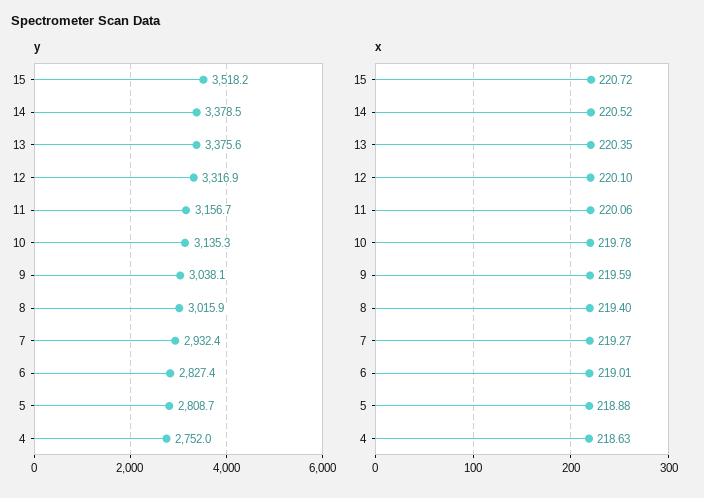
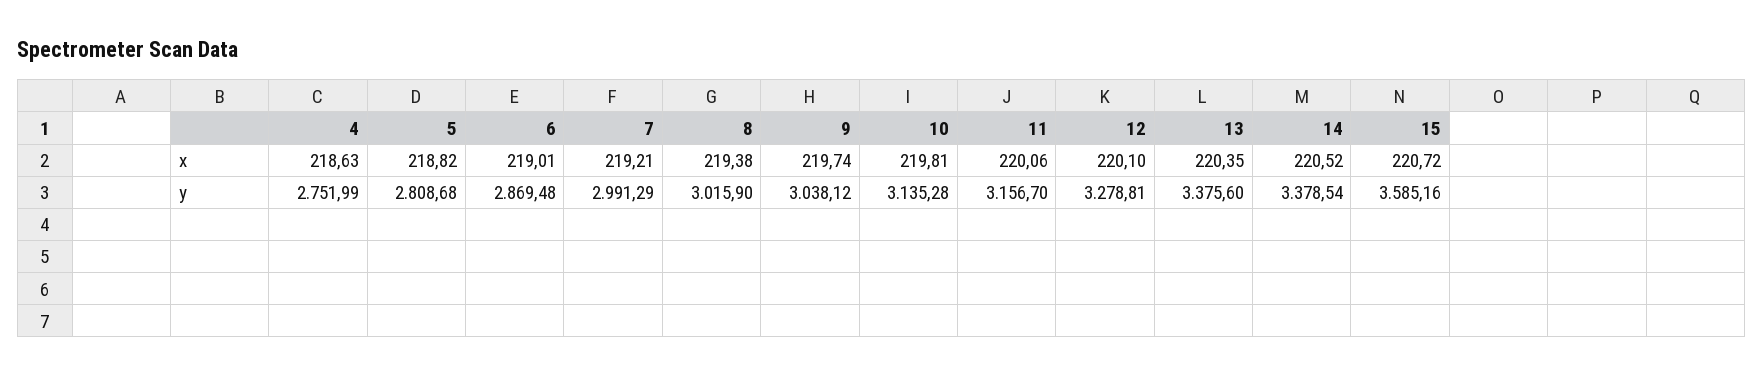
y, 15: 3518.2 -> 3585.16
y, 12: 3316.9 -> 3278.81
y, 7: 2932.4 -> 2991.29
y, 6: 2827.4 -> 2869.48
x, 10: 219.78 -> 219.81
x, 9: 219.59 -> 219.74
x, 8: 219.4 -> 219.38
x, 7: 219.27 -> 219.21
x, 5: 218.88 -> 218.82

